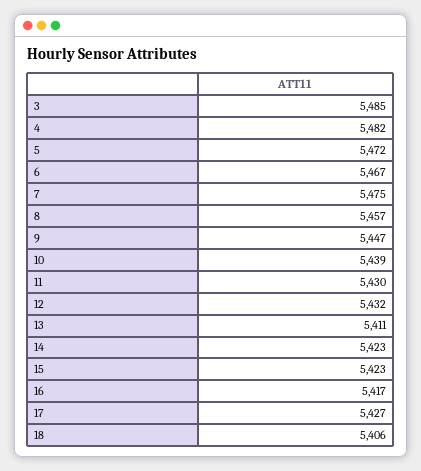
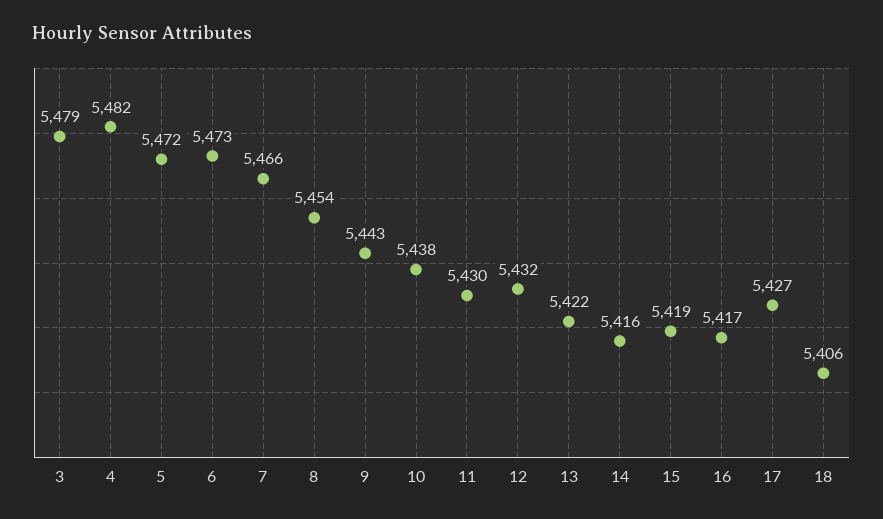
3: 5485 -> 5479
6: 5467 -> 5473
7: 5475 -> 5466
8: 5457 -> 5454
9: 5447 -> 5443
10: 5439 -> 5438
13: 5411 -> 5422
14: 5423 -> 5416
15: 5423 -> 5419

